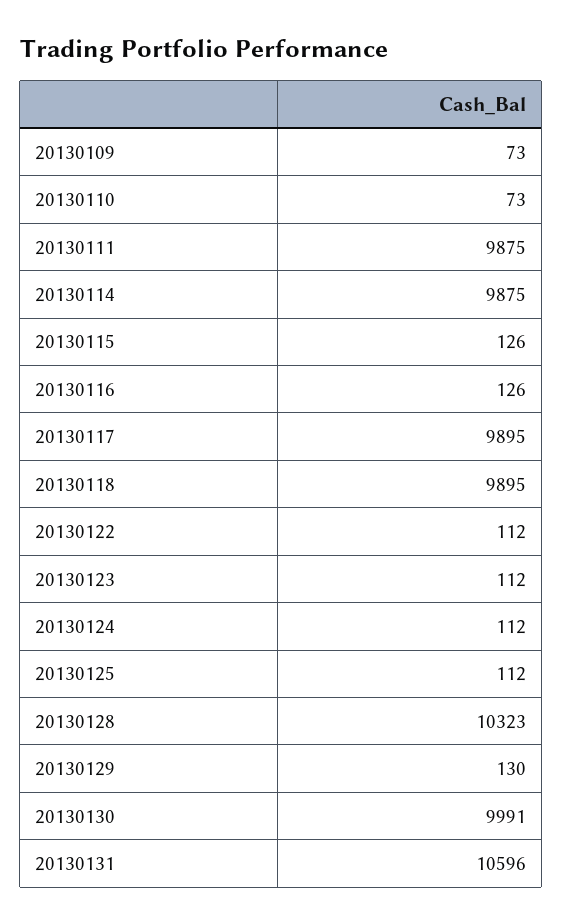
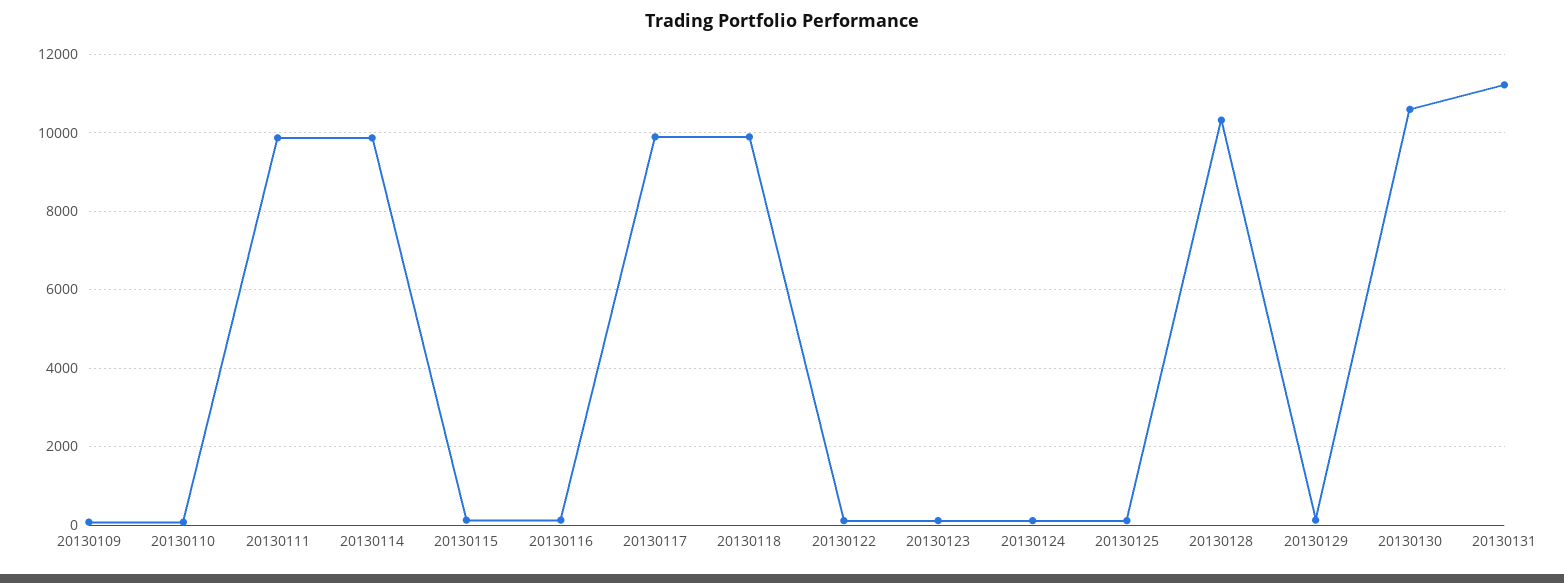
20130130: 9991 -> 10600
20130131: 10596 -> 11200

